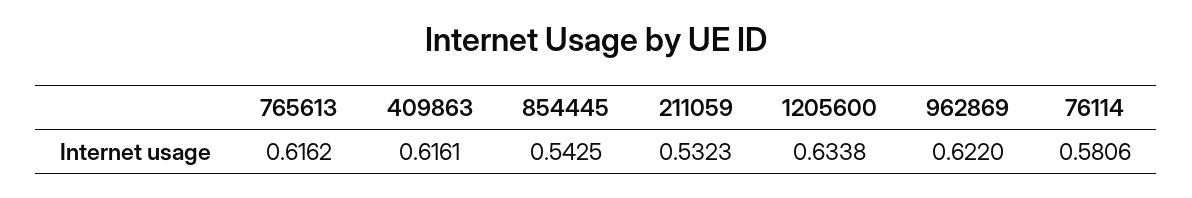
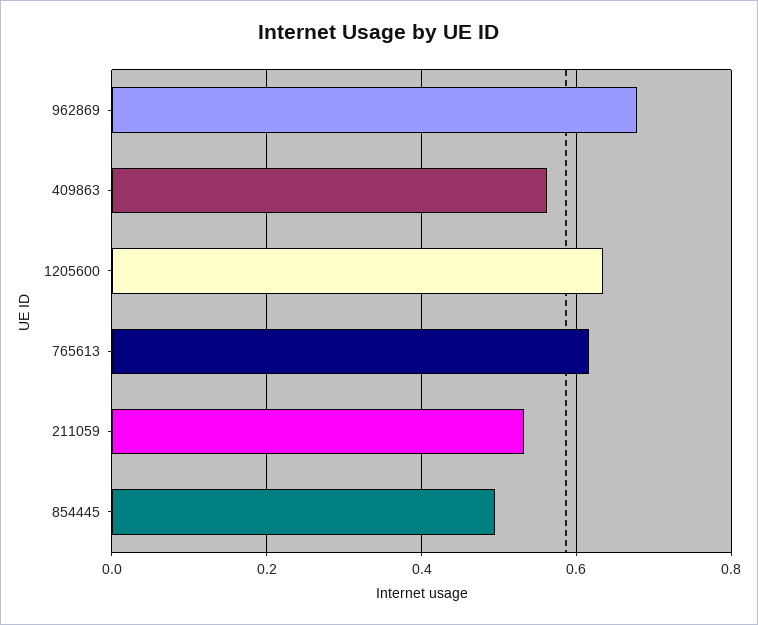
409863: 0.6161 -> 0.56
854445: 0.5425 -> 0.5
962869: 0.622 -> 0.68
76114: 0.5806 -> none

